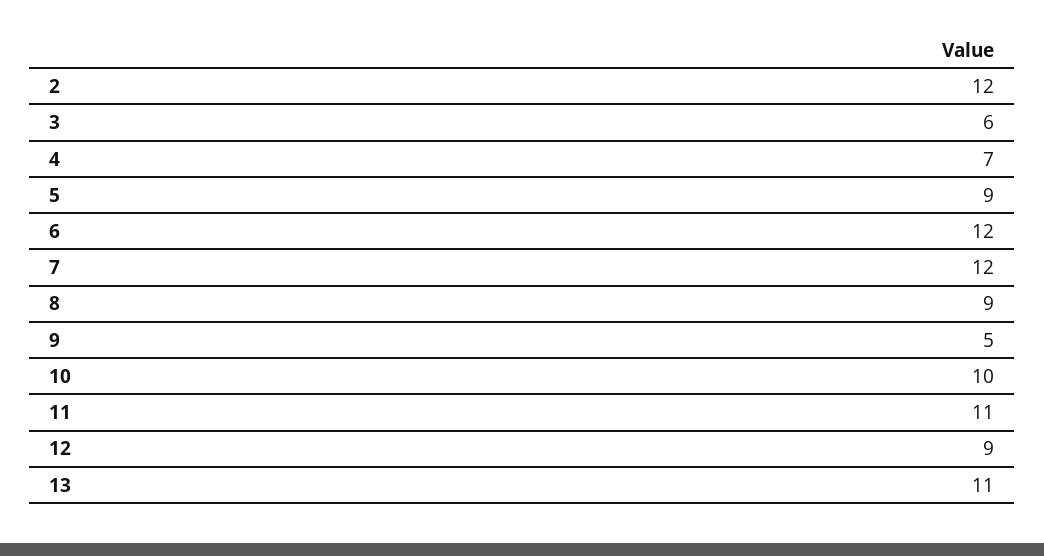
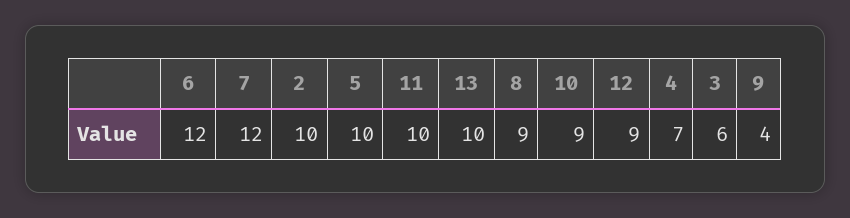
2: 12 -> 10
5: 9 -> 10
9: 5 -> 4
10: 10 -> 9
11: 11 -> 10
13: 11 -> 10

